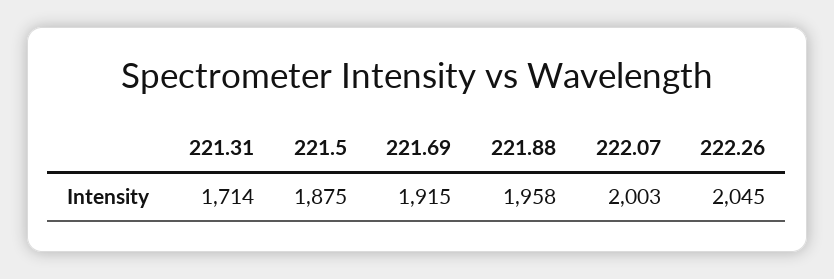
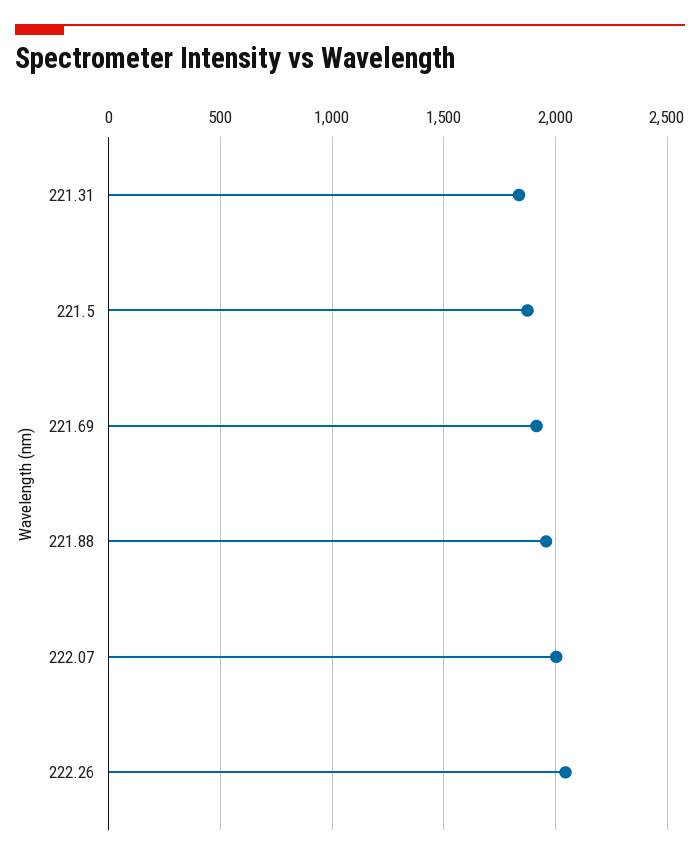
221.31: 1714 -> 1850

